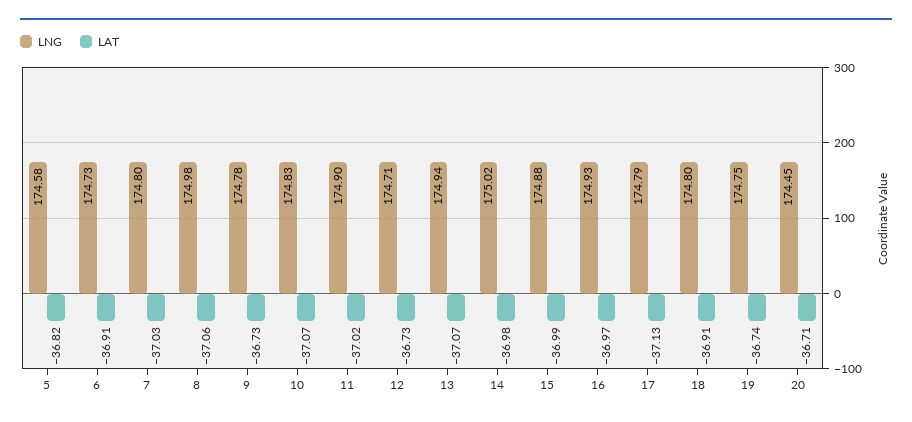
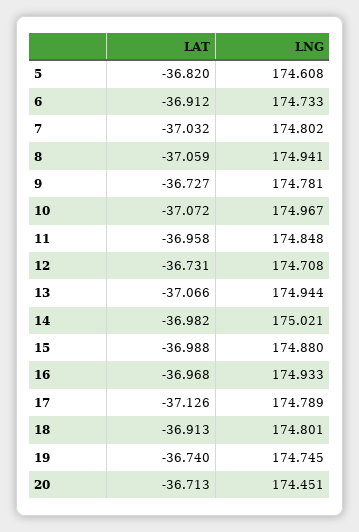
LNG, 5: 174.58 -> 174.608
LNG, 8: 174.98 -> 174.941
LNG, 10: 174.83 -> 174.967
LNG, 11: 174.9 -> 174.848
LAT, 11: -37.02 -> -36.958

